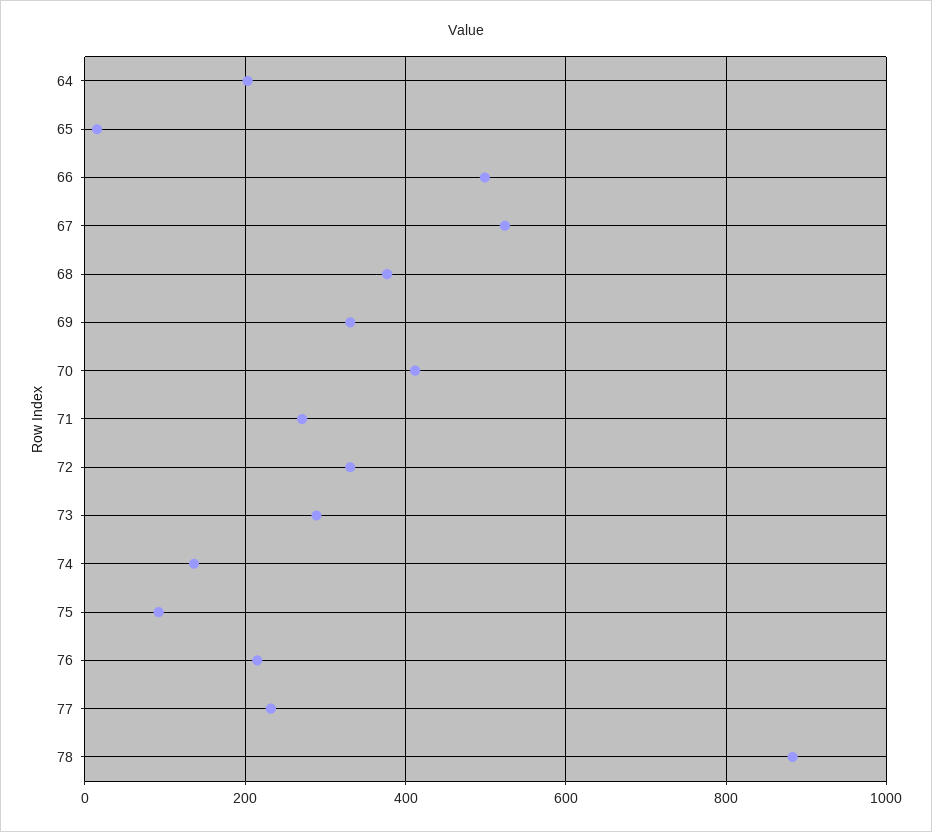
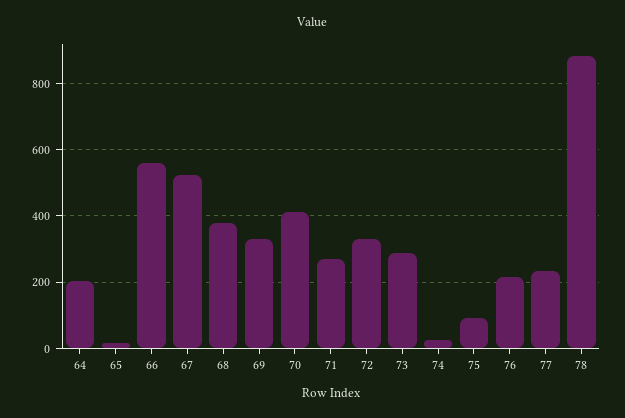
66: 500 -> 560
74: 140 -> 20

